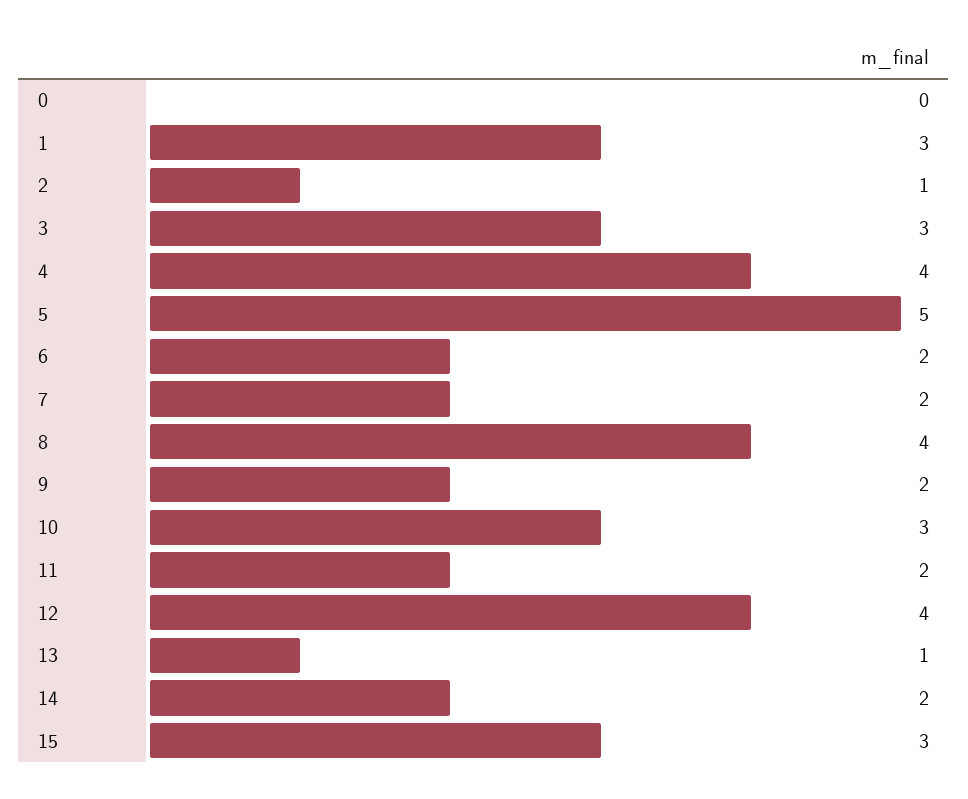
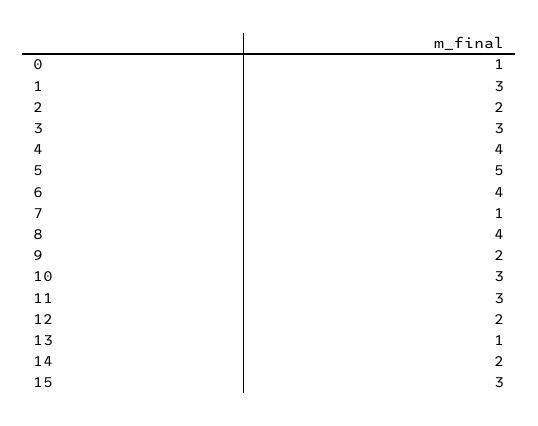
0: 0 -> 1
2: 1 -> 2
6: 2 -> 4
7: 2 -> 1
11: 2 -> 3
12: 4 -> 2

